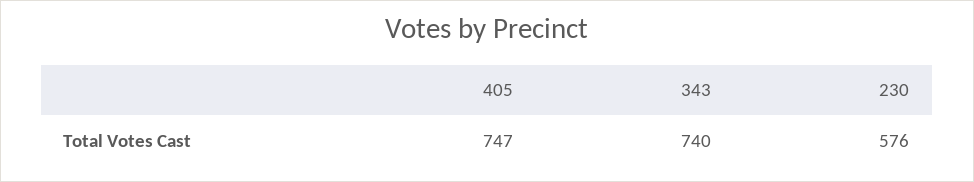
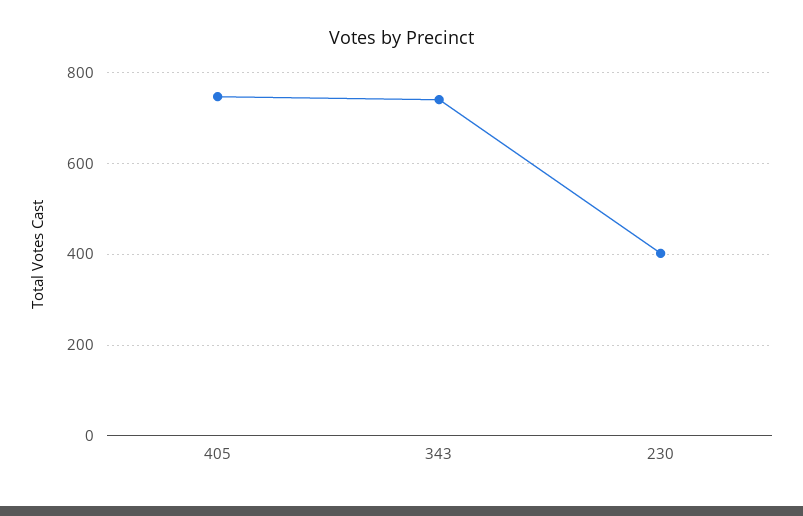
230: 576 -> 400

